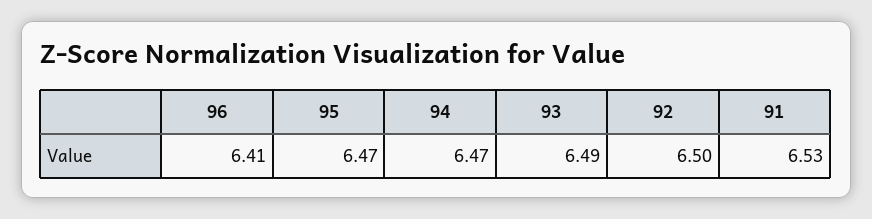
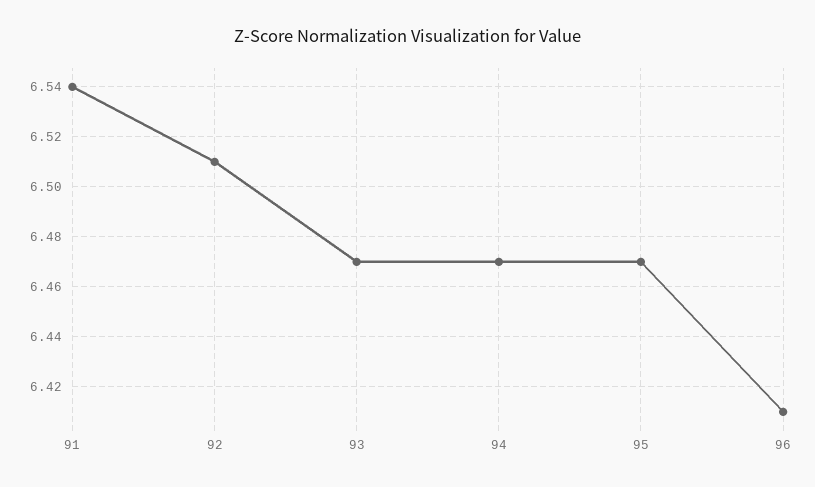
93: 6.49 -> 6.47
92: 6.5 -> 6.51
91: 6.53 -> 6.54

